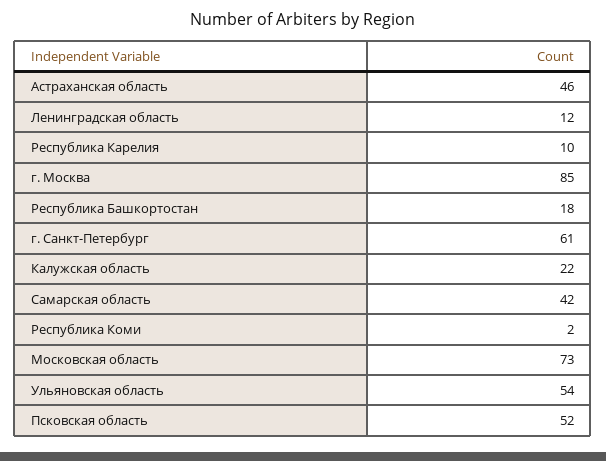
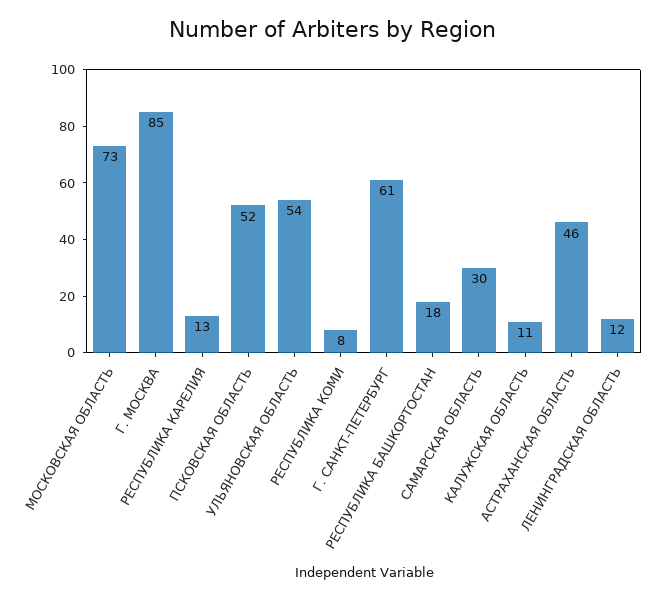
Республика Карелия: 10 -> 13
Калужская область: 22 -> 11
Самарская область: 42 -> 30
Республика Коми: 2 -> 8

